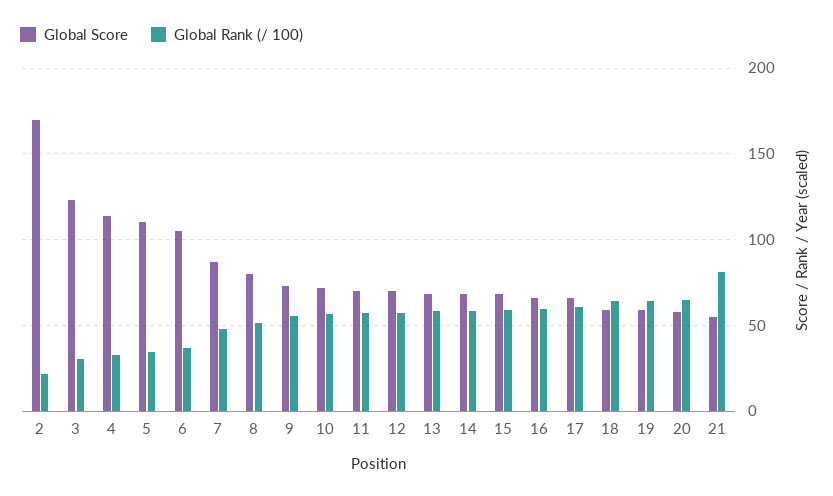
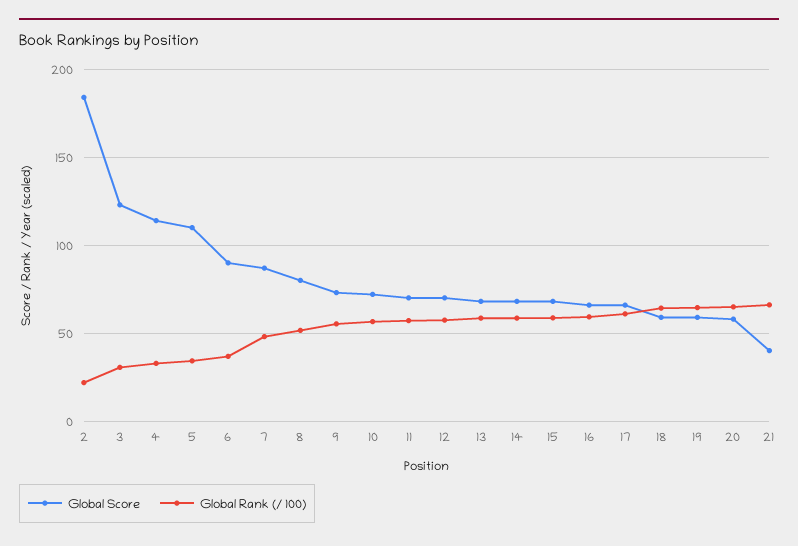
Global Score, 2: 170 -> 185
Global Score, 6: 105 -> 90
Global Score, 21: 55 -> 40
Global Rank (/ 100), 21: 80 -> 65

